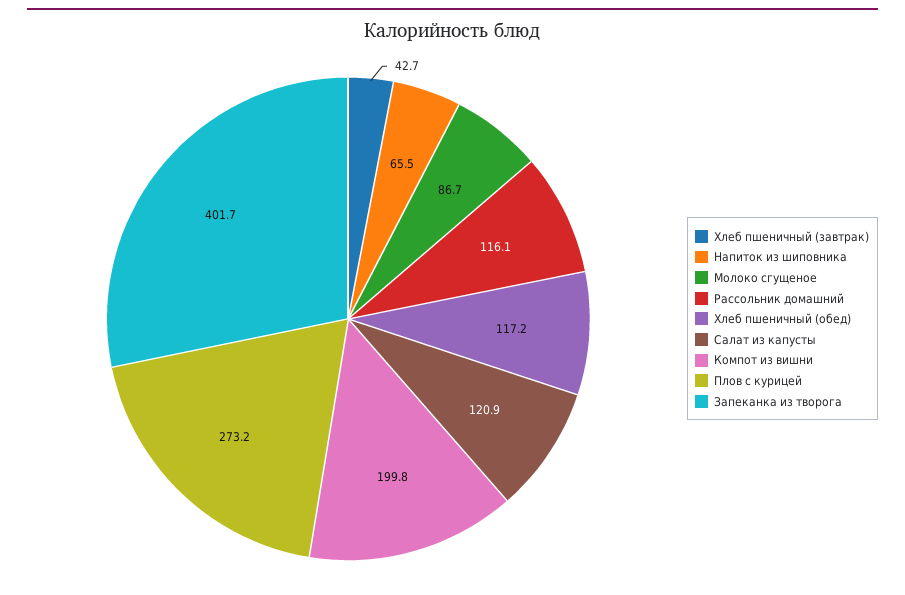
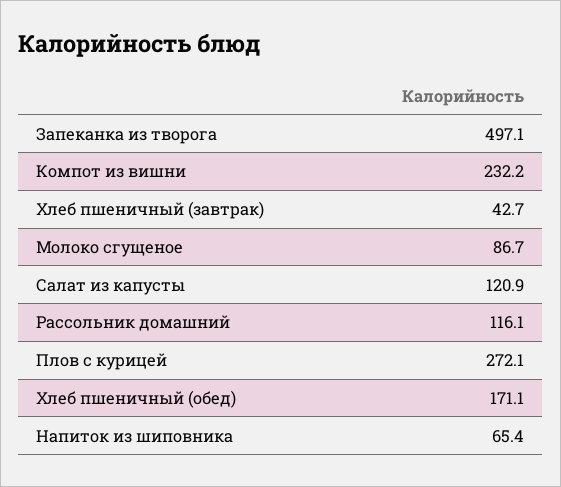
Напиток из шиповника: 65.5 -> 65.4
Хлеб пшеничный (обед): 117.2 -> 171.1
Компот из вишни: 199.8 -> 232.2
Плов с курицей: 273.2 -> 272.1
Запеканка из творога: 401.7 -> 497.1

